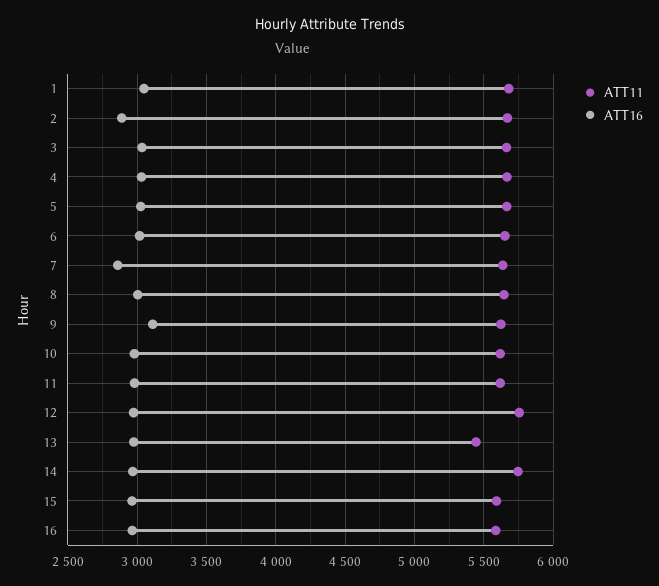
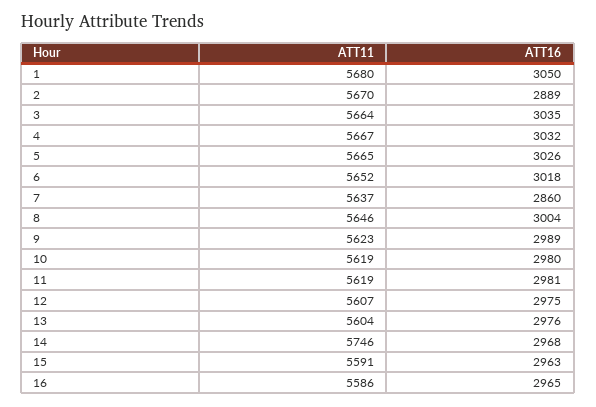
ATT16, 9: 3100 -> 2989
ATT11, 12: 5750 -> 5607
ATT11, 13: 5450 -> 5604

